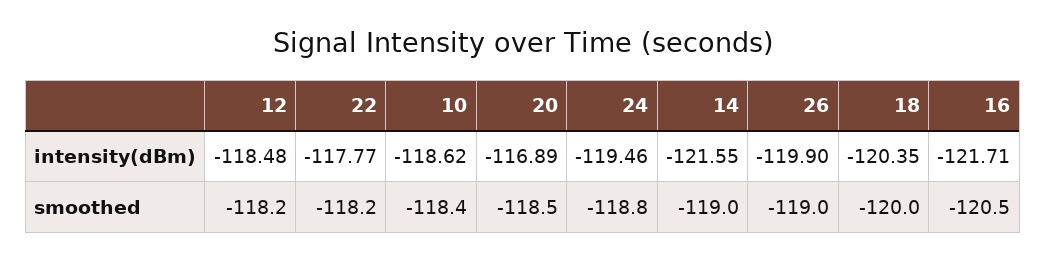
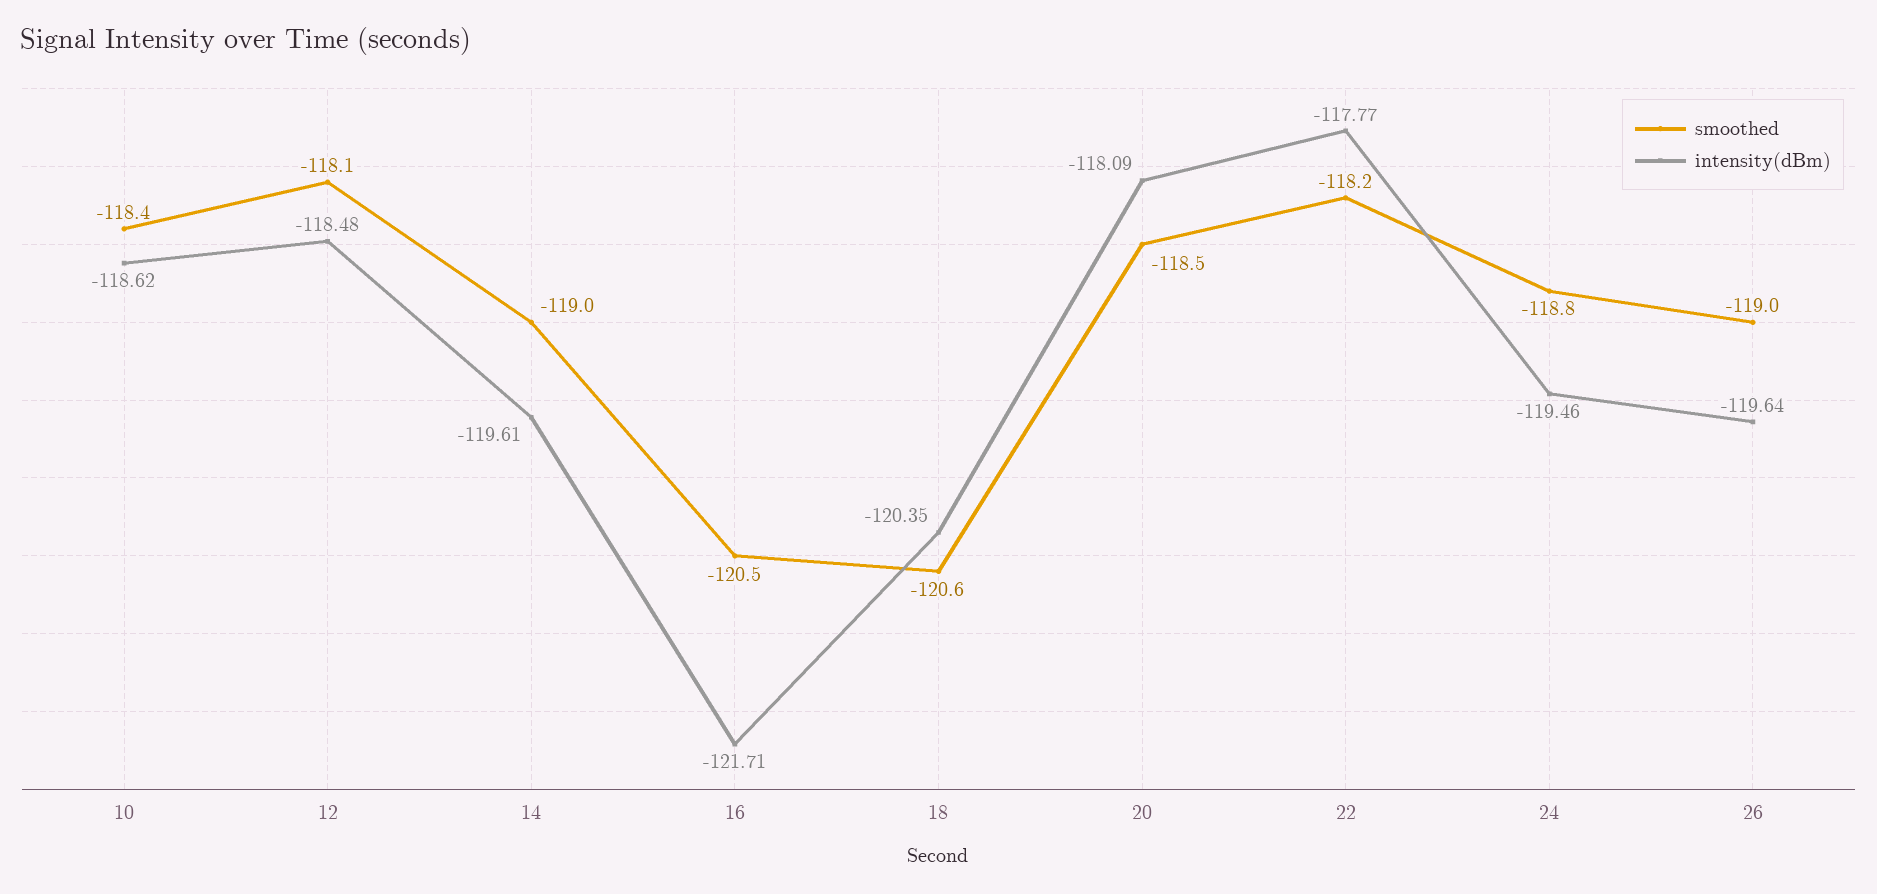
intensity(dBm), 20: -116.89 -> -118.09
intensity(dBm), 14: -121.55 -> -119.61
intensity(dBm), 26: -119.9 -> -119.64
smoothed, 12: -118.2 -> -118.1
smoothed, 18: -120 -> -120.6

